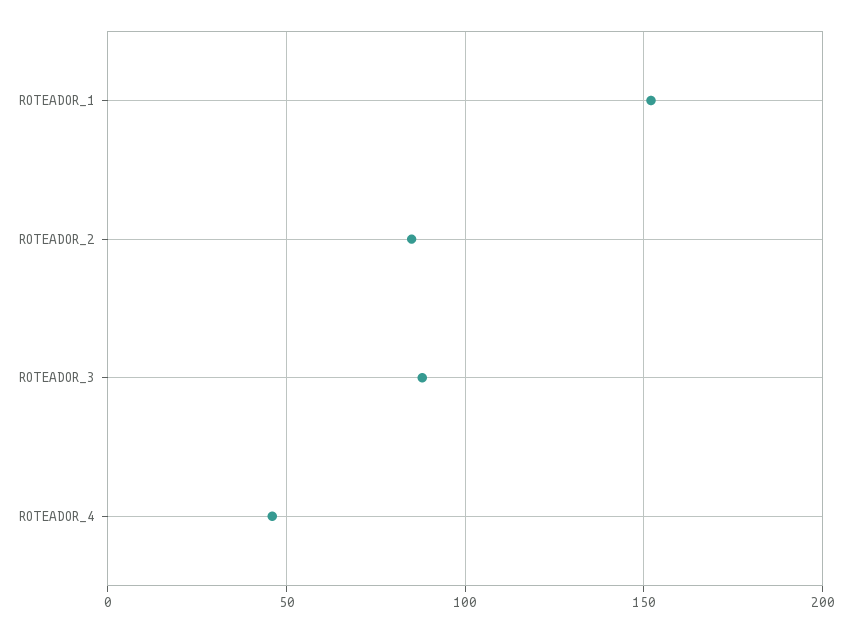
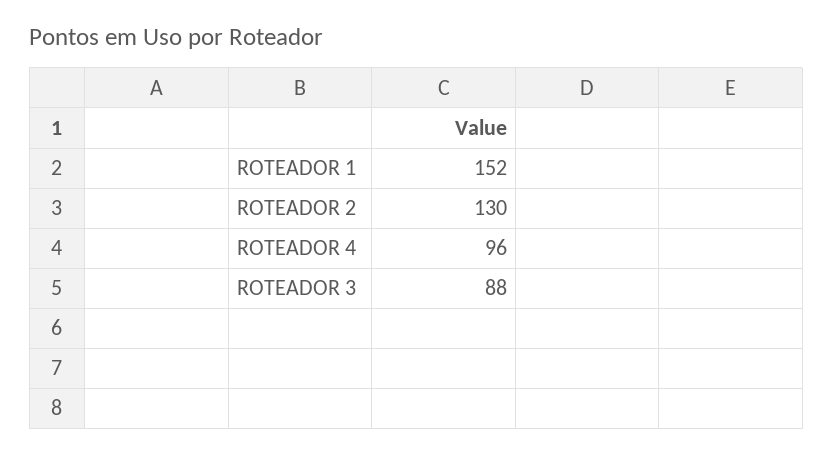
ROTEADOR_2: 85 -> 130
ROTEADOR_4: 45 -> 96

